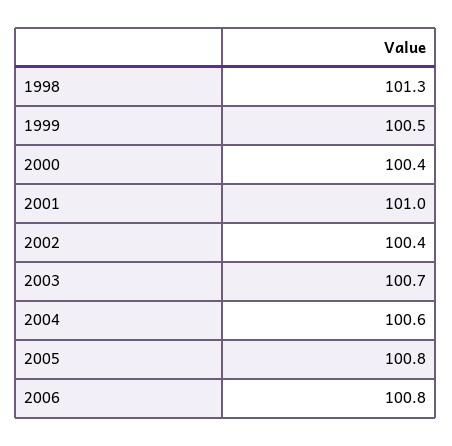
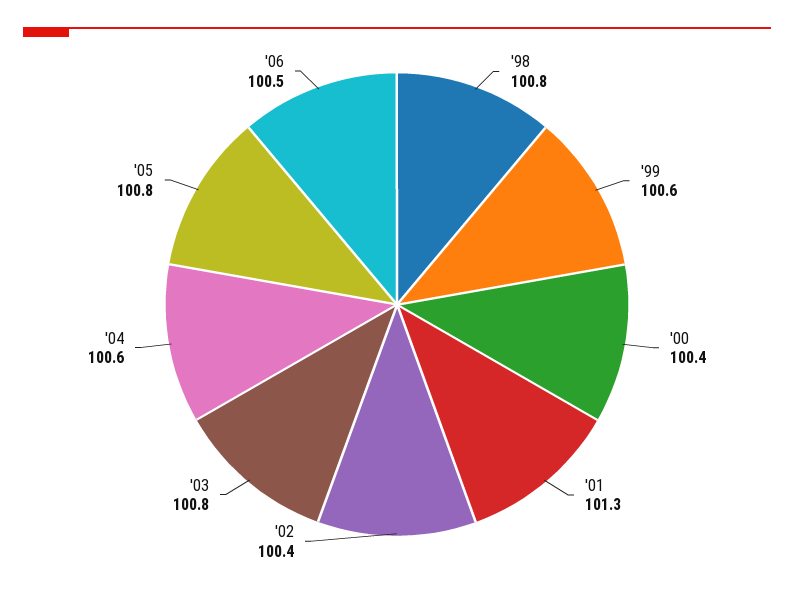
1998: 101.3 -> 100.8
1999: 100.5 -> 100.6
2001: 101 -> 101.3
2003: 100.7 -> 100.8
2006: 100.8 -> 100.5

